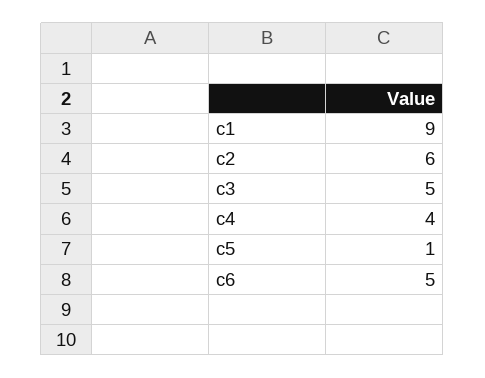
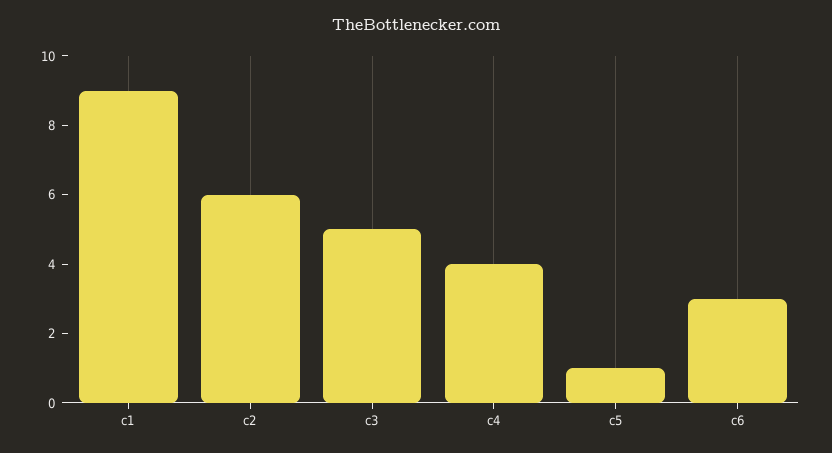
c6: 5 -> 3

